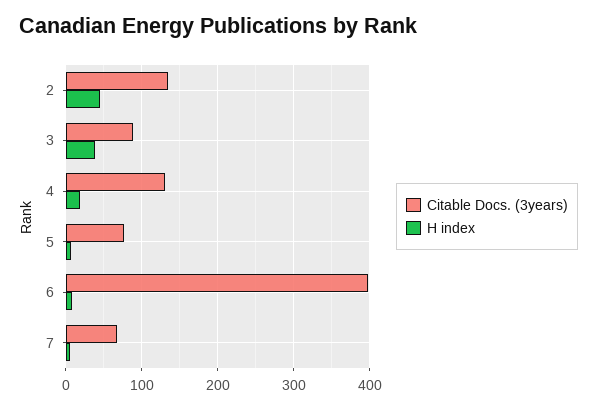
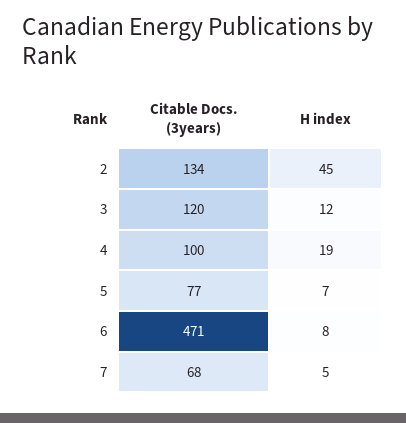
Citable Docs. (3years), 3: 90 -> 120
H index, 3: 40 -> 12
Citable Docs. (3years), 4: 130 -> 100
Citable Docs. (3years), 6: 400 -> 471

